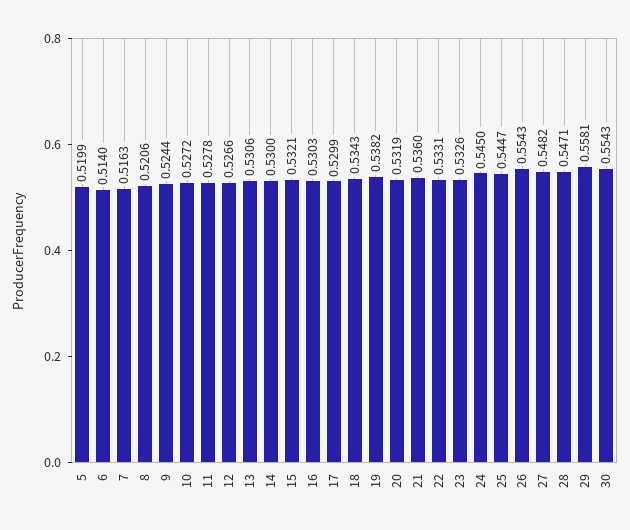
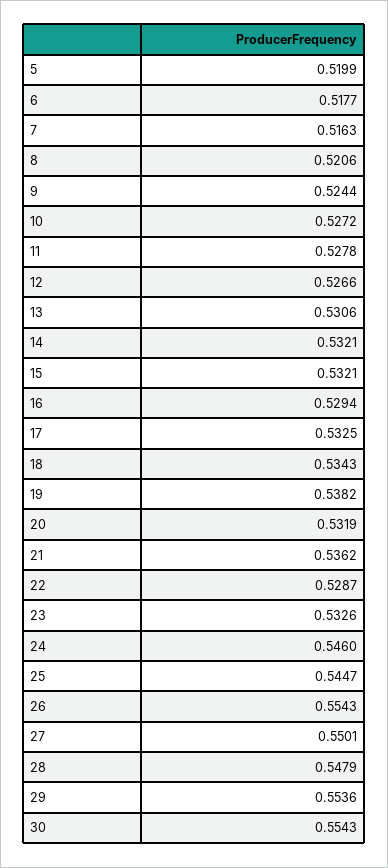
6: 0.514 -> 0.5177
14: 0.53 -> 0.5321
16: 0.5303 -> 0.5294
17: 0.5299 -> 0.5325
21: 0.536 -> 0.5362
22: 0.5331 -> 0.5287
24: 0.545 -> 0.546
27: 0.5482 -> 0.5501
28: 0.5471 -> 0.5479
29: 0.5581 -> 0.5536

